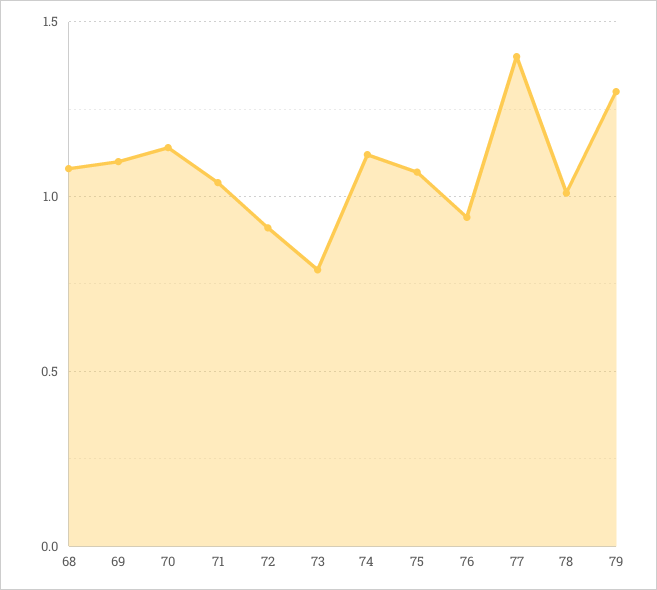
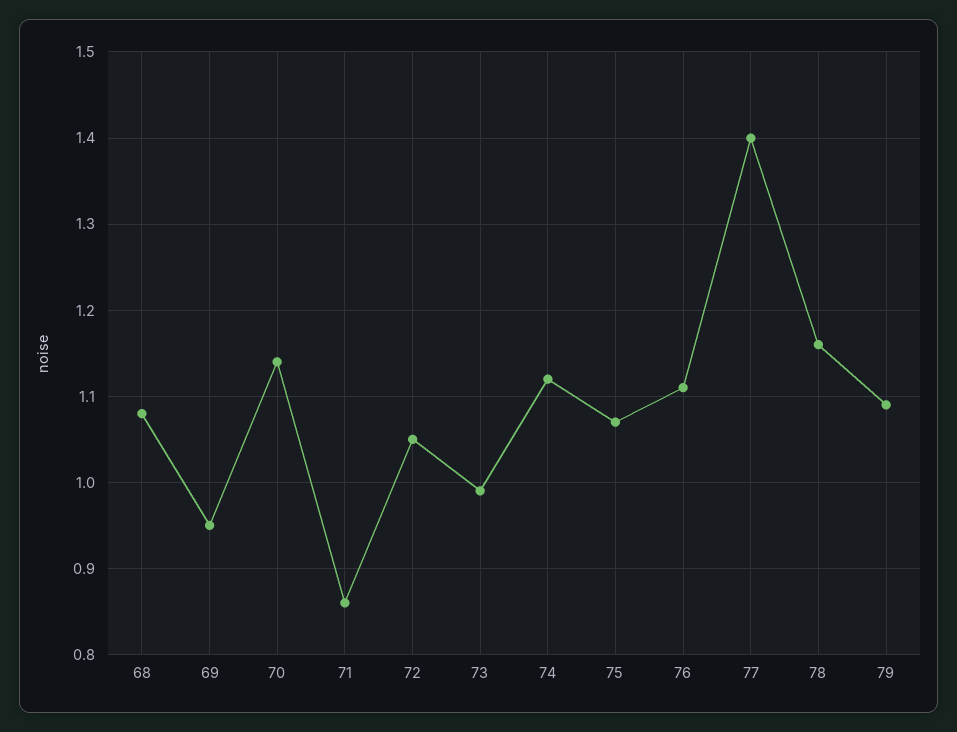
69: 1.1 -> 0.95
71: 1.05 -> 0.86
72: 0.9 -> 1.05
73: 0.8 -> 0.99
76: 0.95 -> 1.11
78: 1 -> 1.16
79: 1.3 -> 1.09

